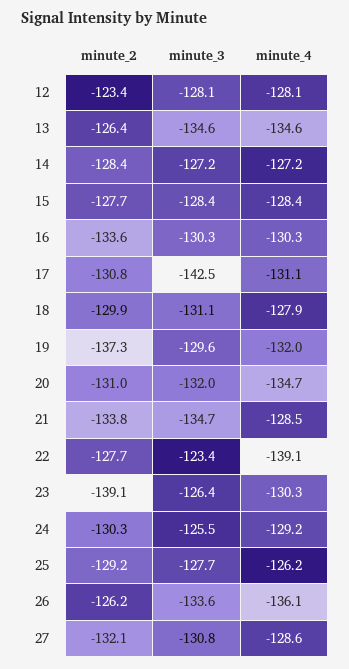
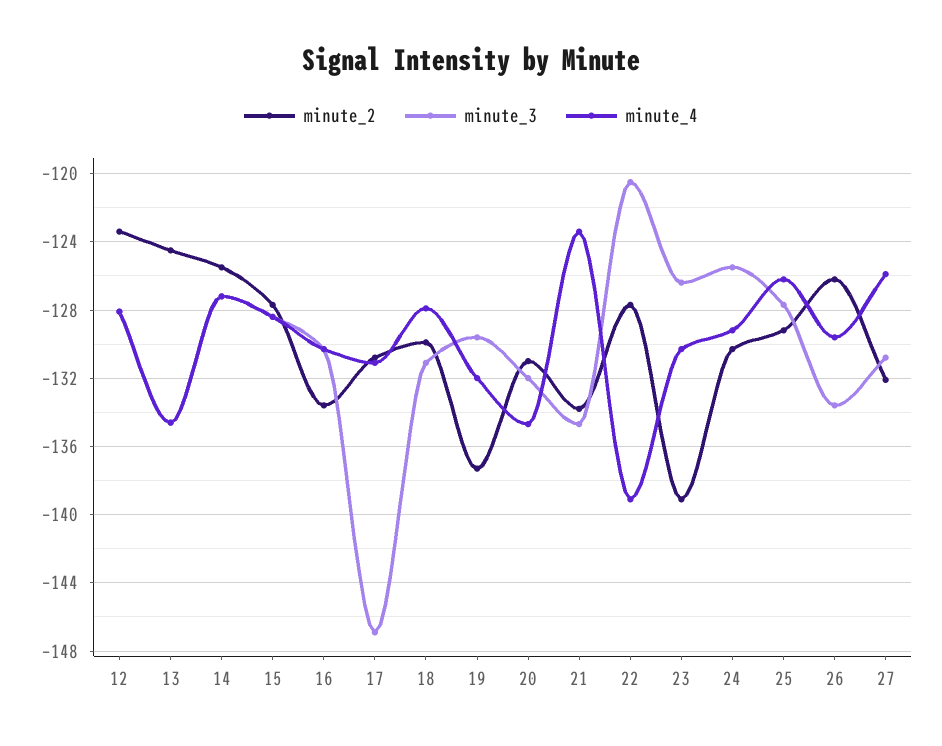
minute_2, 13: -126.4 -> -124.5
minute_2, 14: -128.4 -> -125.5
minute_3, 17: -142.5 -> -147
minute_4, 21: -128.5 -> -123.5
minute_3, 22: -123.4 -> -120.5
minute_4, 26: -136.1 -> -129.5
minute_4, 27: -128.6 -> -126

